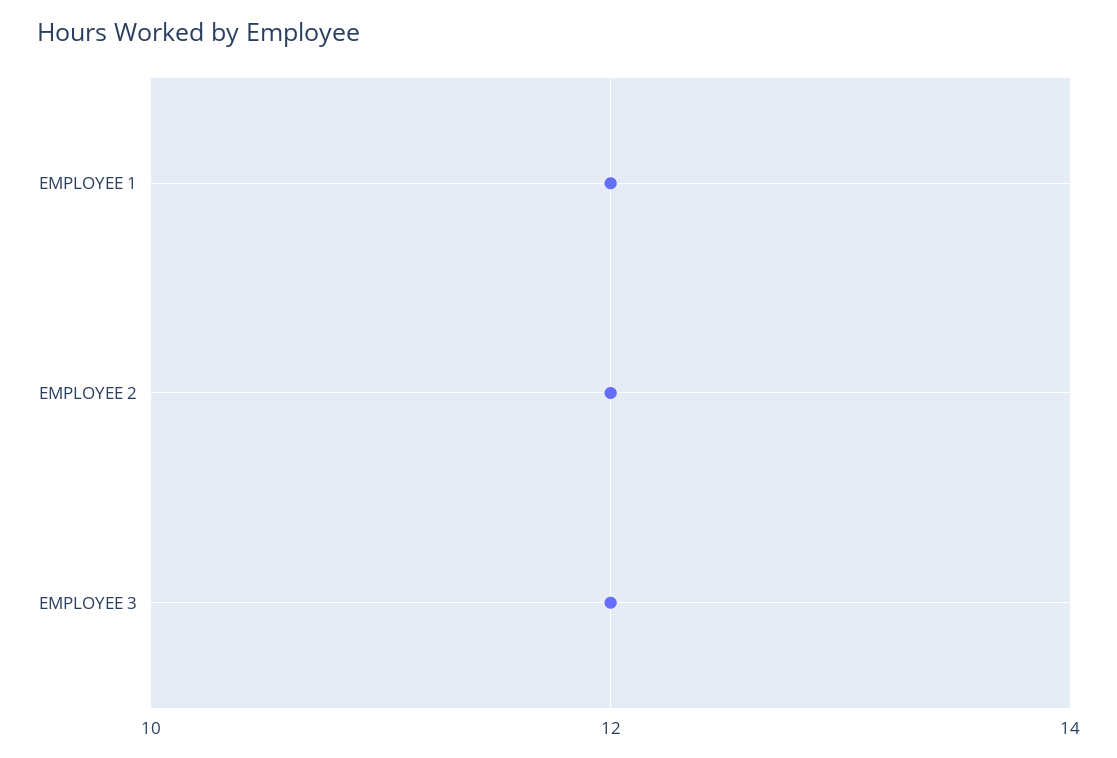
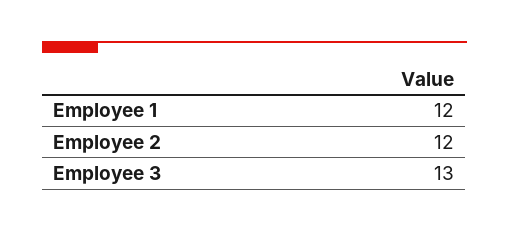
EMPLOYEE 3: 12 -> 13

